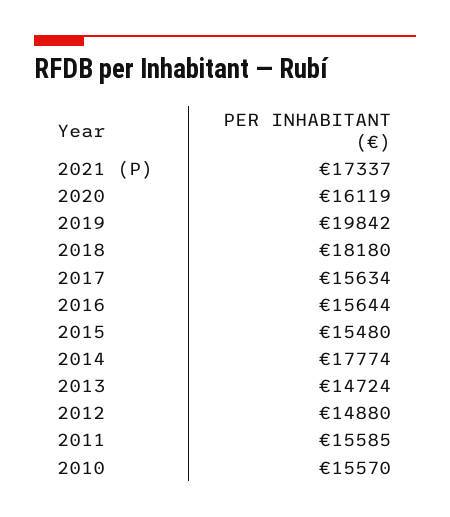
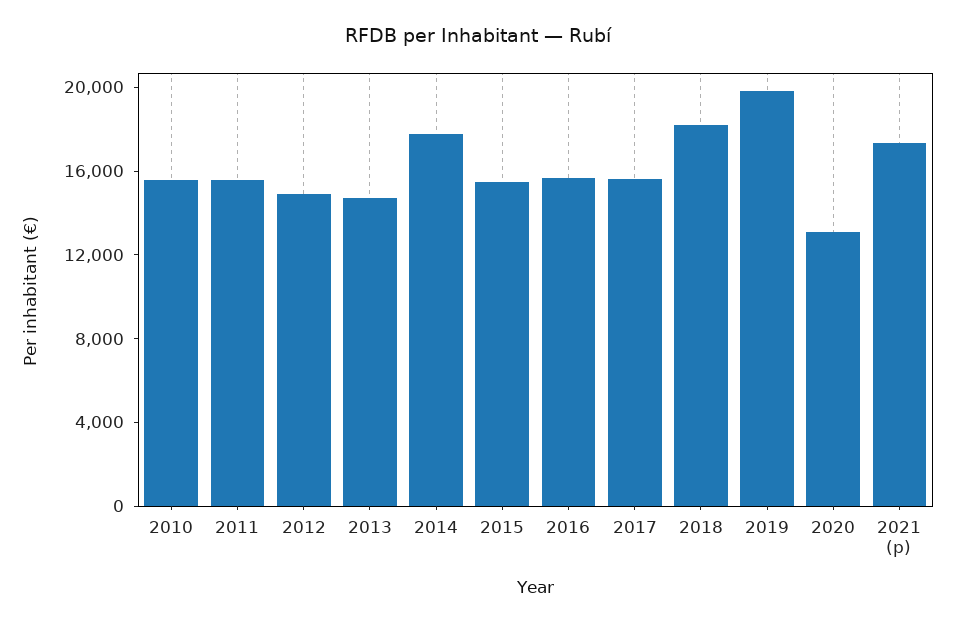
2020: 16119 -> 13000

